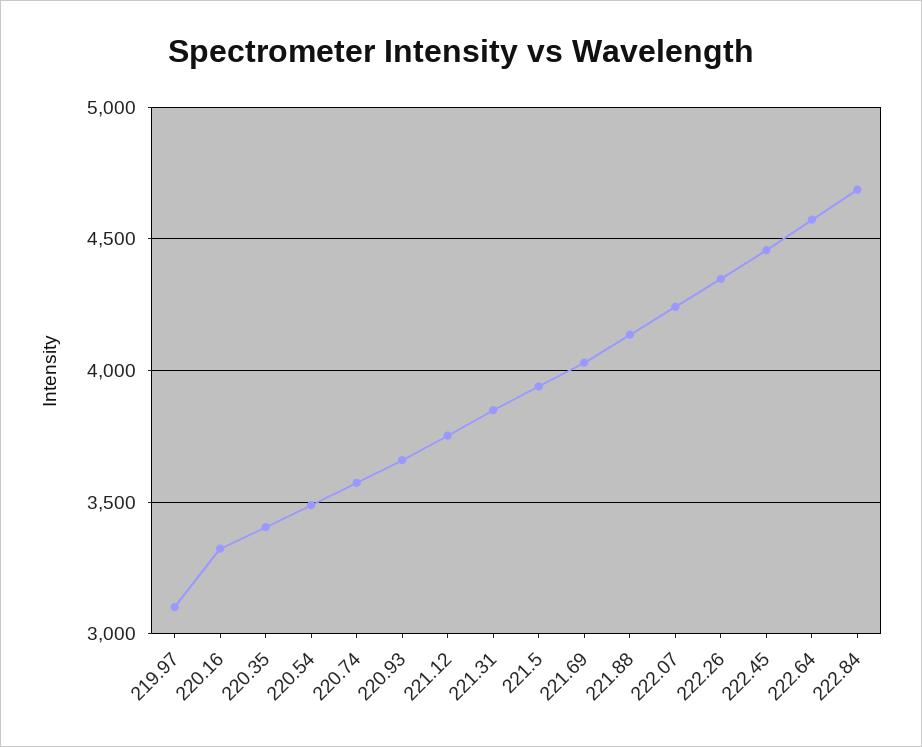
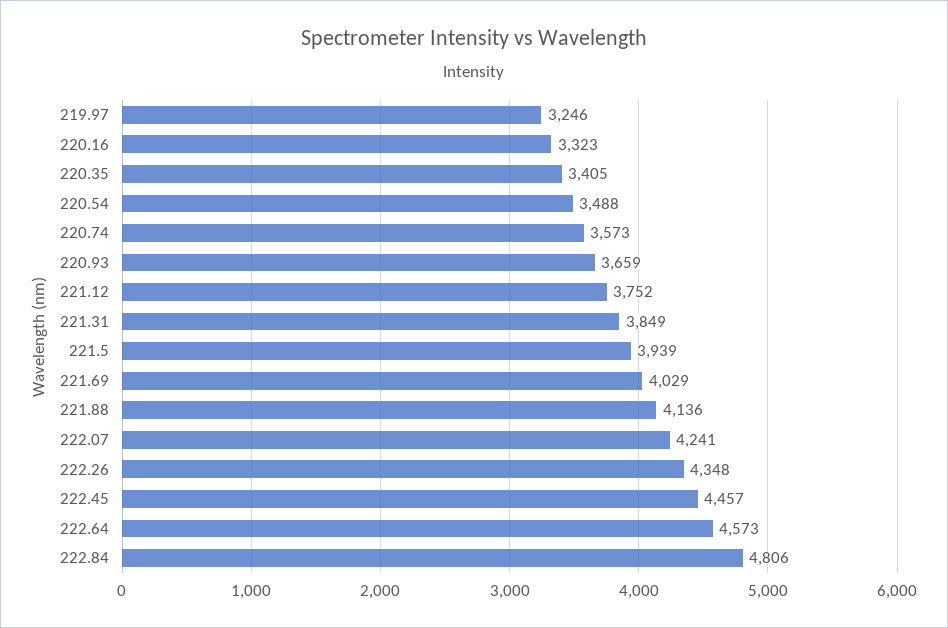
219.97: 3100 -> 3246
222.84: 4700 -> 4806

